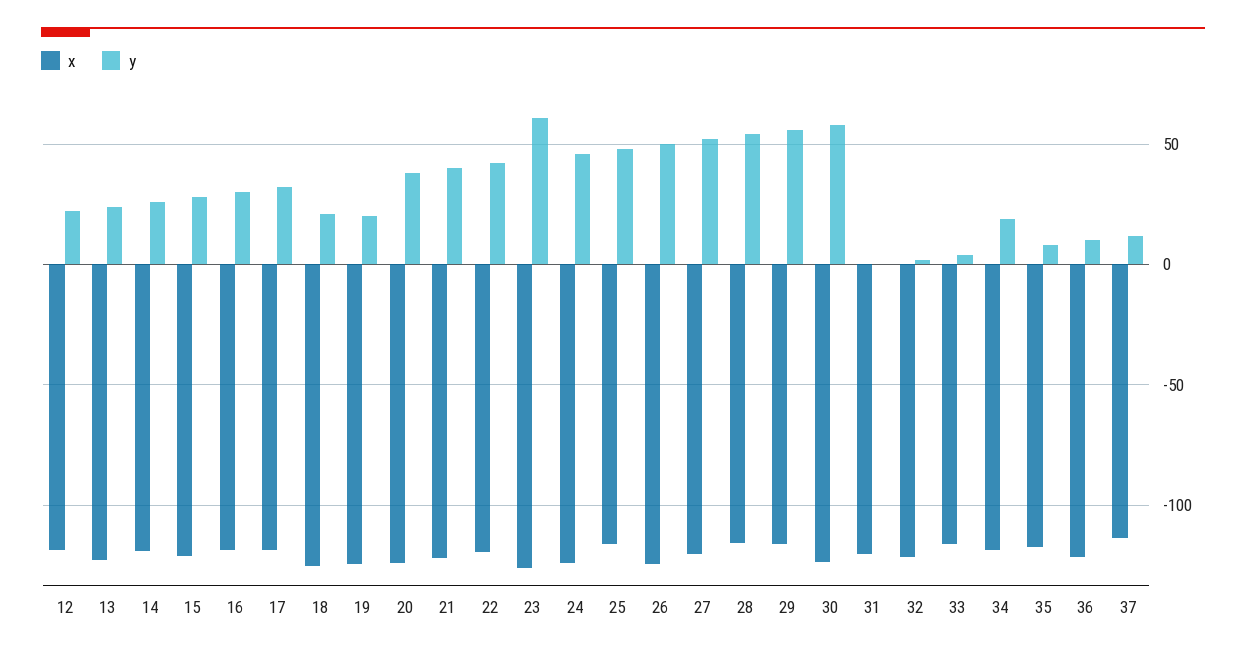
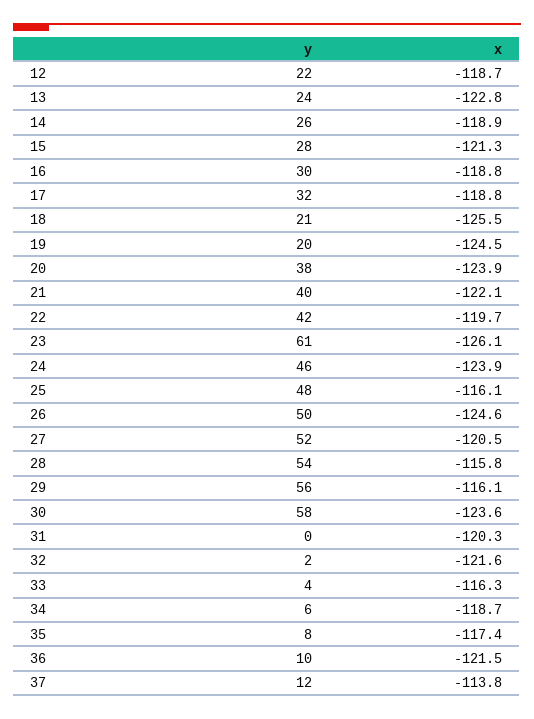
y, 34: 20 -> 6

